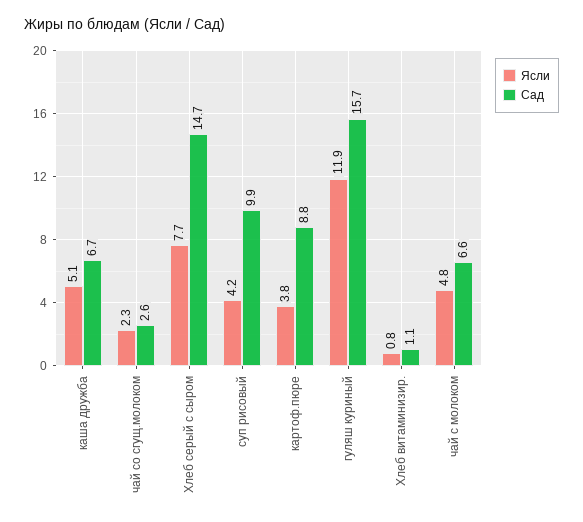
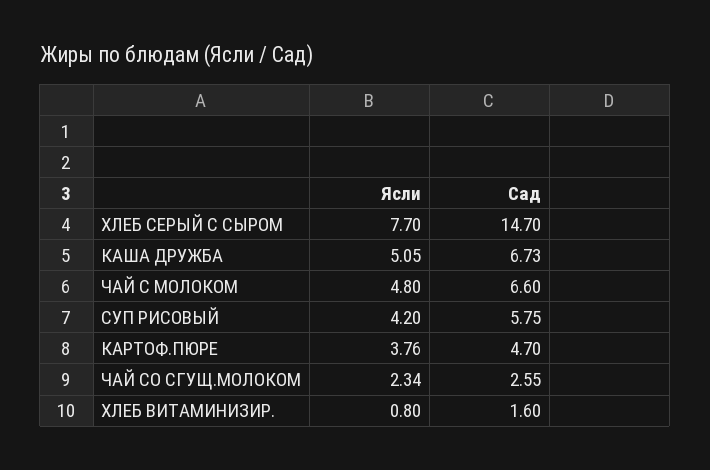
Сад, суп рисовый: 9.9 -> 5.75
Сад, картоф.пюре: 8.8 -> 4.7
Ясли, гуляш куриный: 11.9 -> none
Сад, гуляш куриный: 15.7 -> none
Сад, Хлеб витаминизир.: 1.1 -> 1.6

